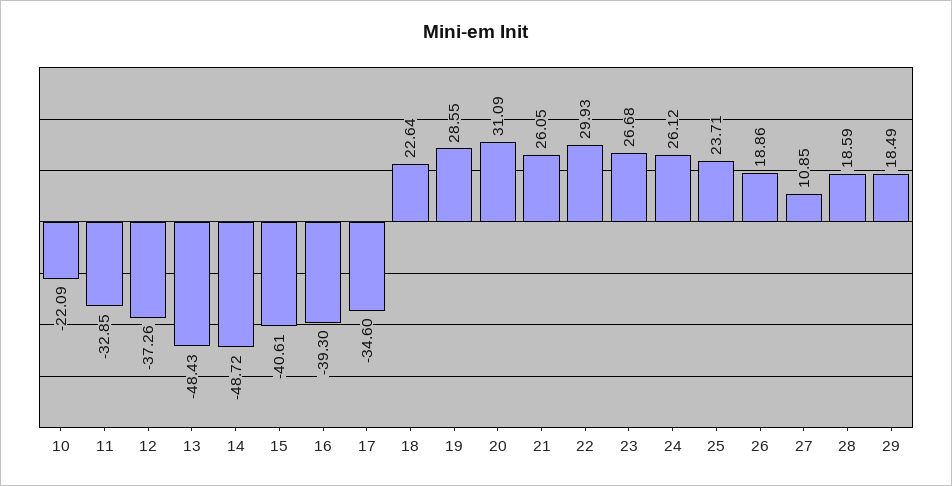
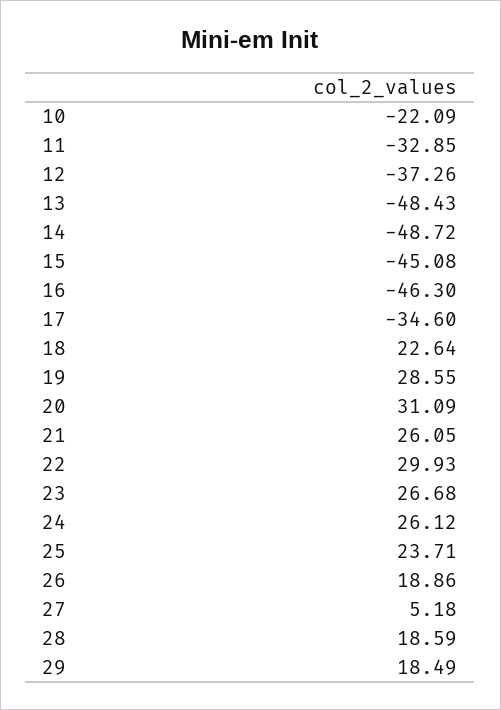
15: -40.61 -> -45.08
16: -39.3 -> -46.3
27: 10.85 -> 5.18

